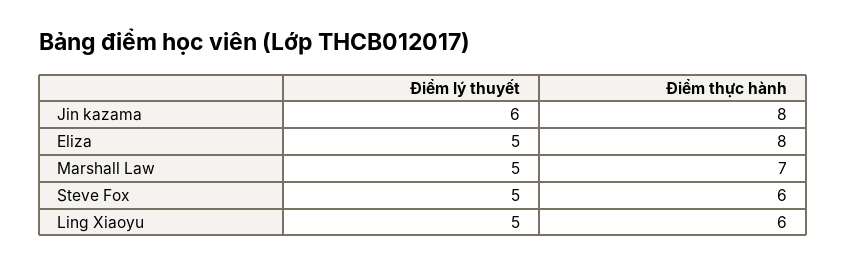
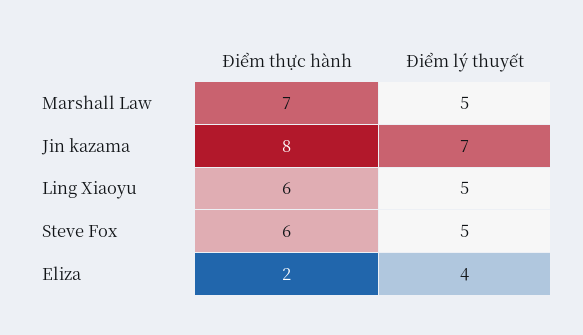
Điểm lý thuyết, Jin kazama: 6 -> 7
Điểm lý thuyết, Eliza: 5 -> 4
Điểm thực hành, Eliza: 8 -> 2

